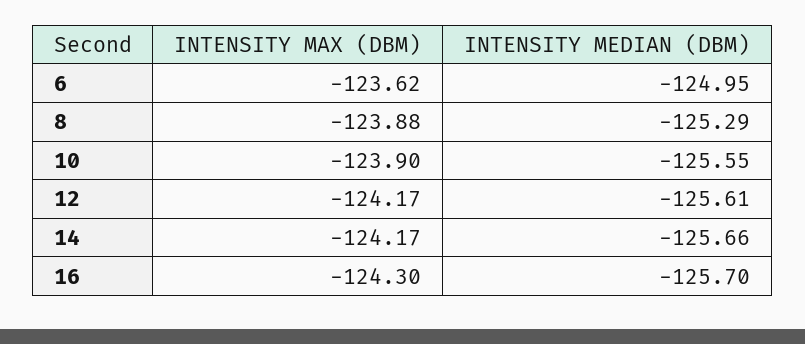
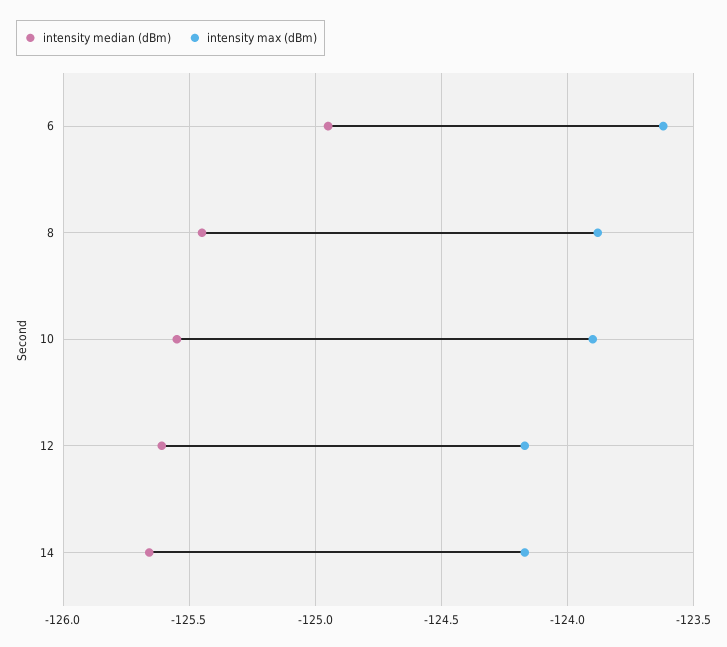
INTENSITY MEDIAN (DBM), 8: -125.29 -> -125.45
INTENSITY MAX (DBM), 16: -124.3 -> none
INTENSITY MEDIAN (DBM), 16: -125.7 -> none

